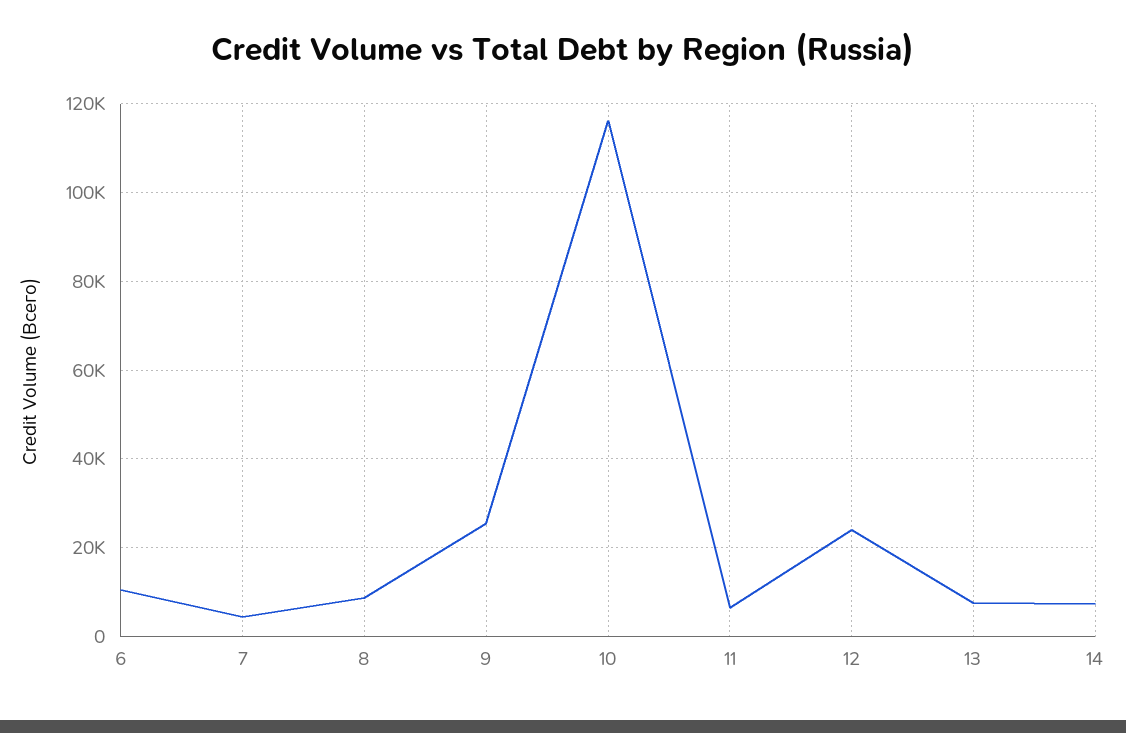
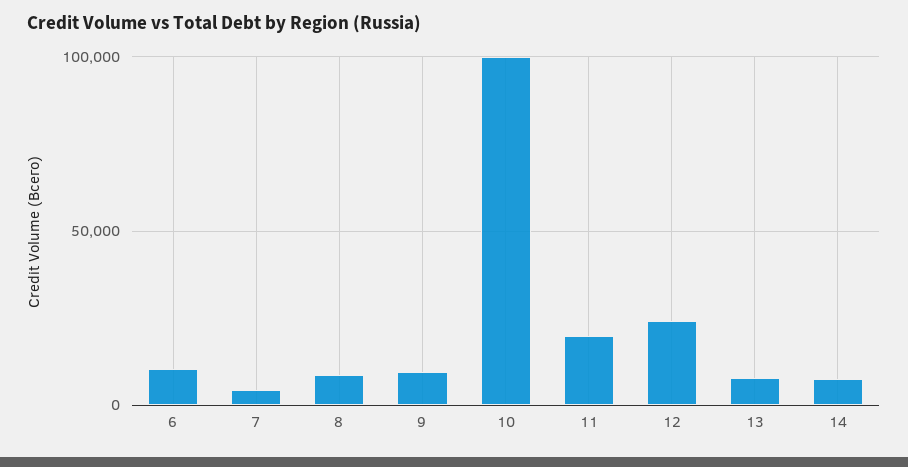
9: 26000 -> 10000
10: 116000 -> 100000
11: 6000 -> 20000

